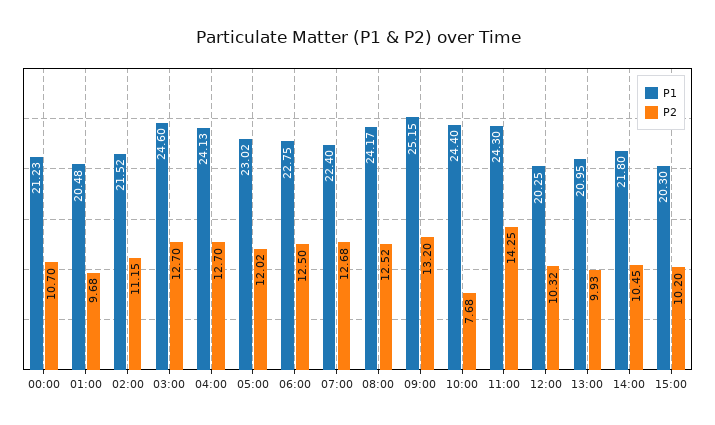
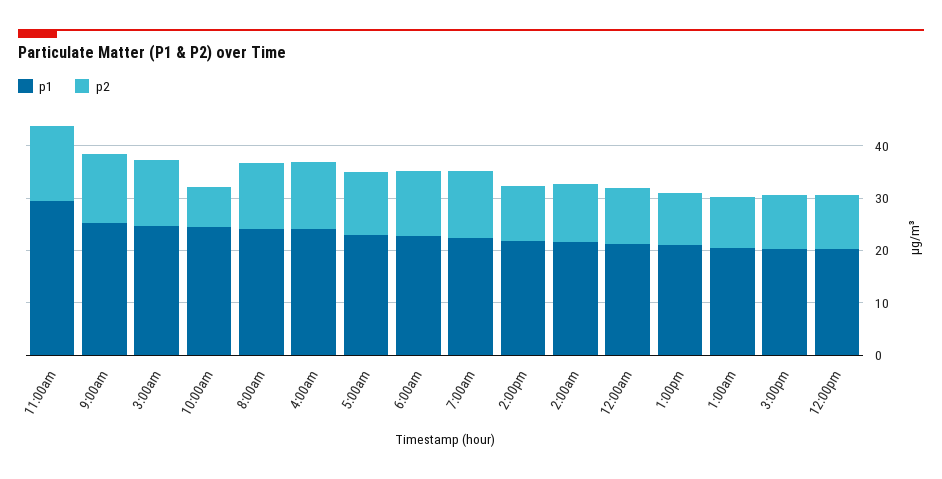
P1, 11:00: 24.3 -> 30

